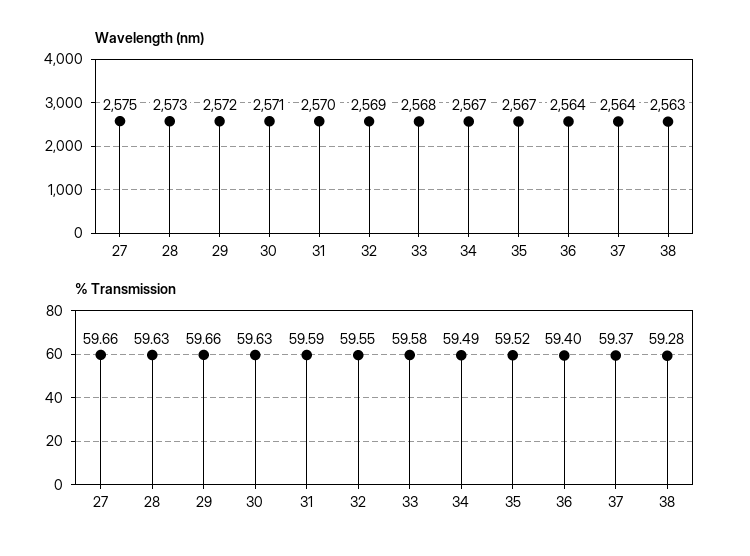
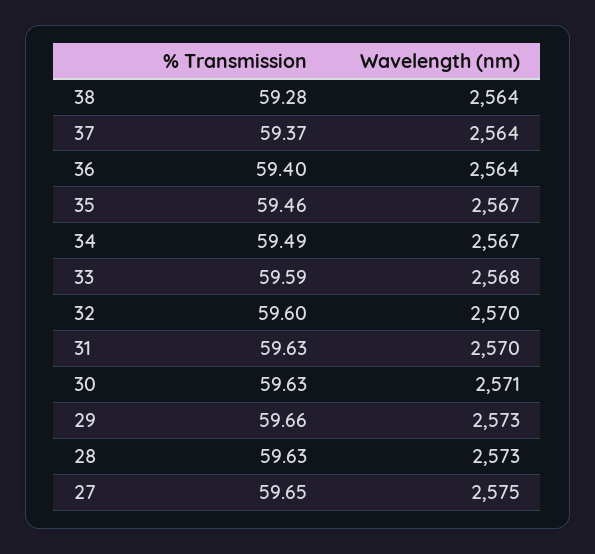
Wavelength (nm), 29: 2572 -> 2573
Wavelength (nm), 32: 2569 -> 2570
Wavelength (nm), 38: 2563 -> 2564
% Transmission, 27: 59.66 -> 59.65
% Transmission, 31: 59.59 -> 59.63
% Transmission, 32: 59.55 -> 59.6
% Transmission, 33: 59.58 -> 59.59
% Transmission, 35: 59.52 -> 59.46

